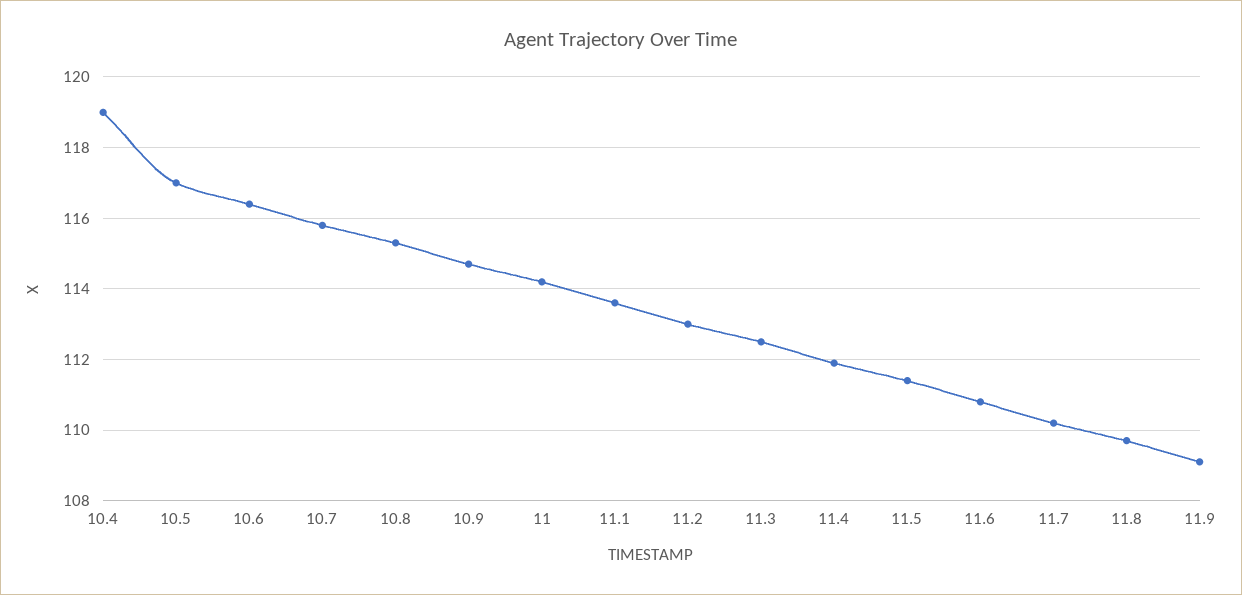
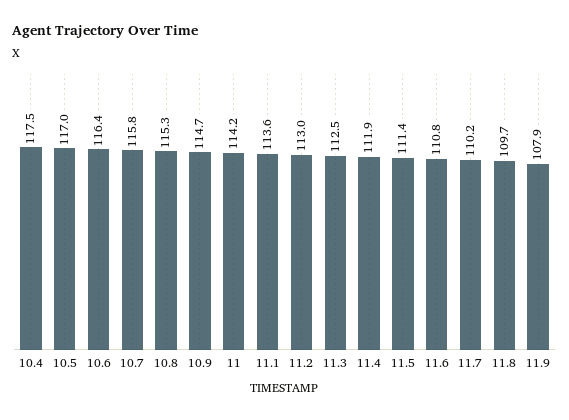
10.4: 119 -> 117.5
11.9: 109 -> 107.9

